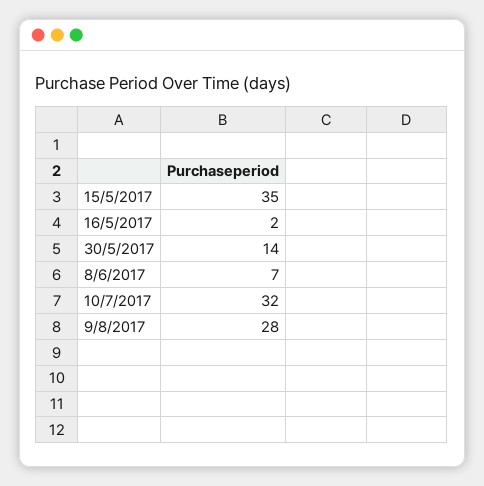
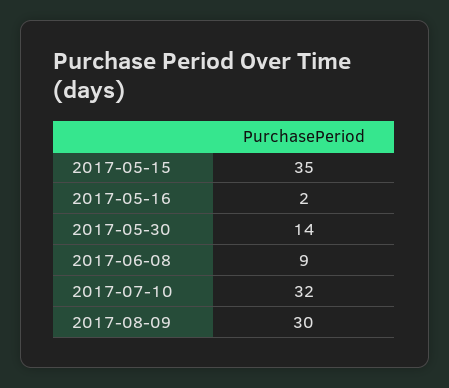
8/6/2017: 7 -> 9
9/8/2017: 28 -> 30

